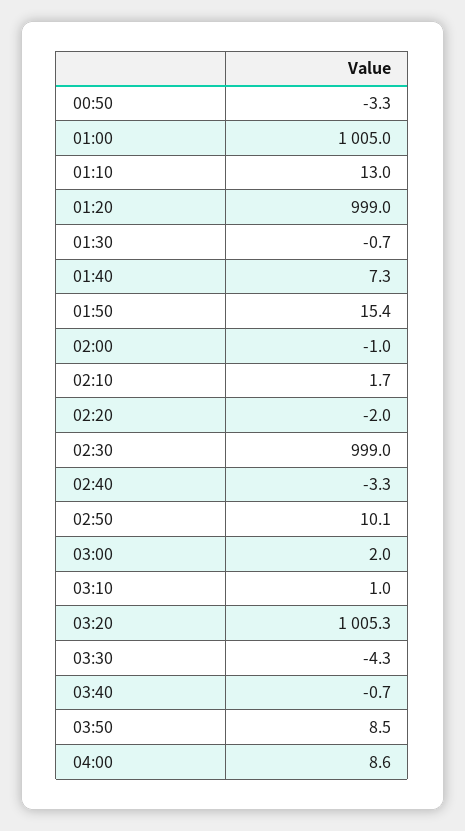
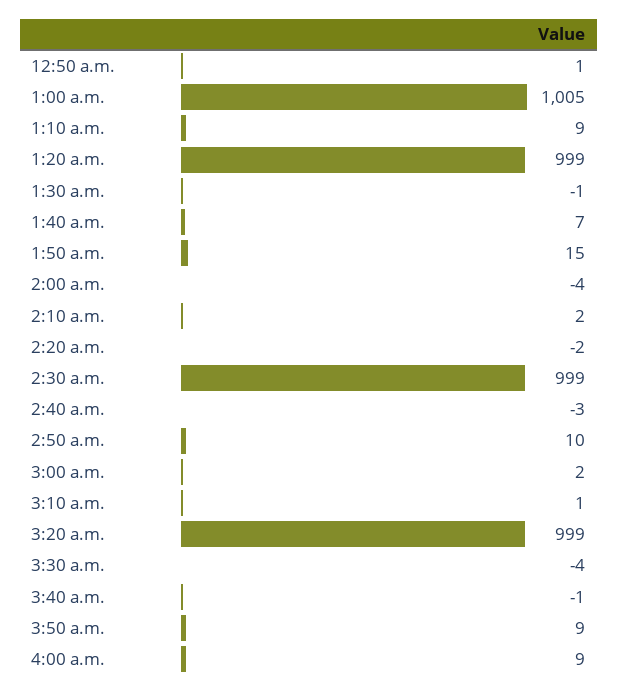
00:50: -3.3 -> 1
01:10: 13 -> 9
02:00: -1 -> -4
03:20: 1005.3 -> 999

